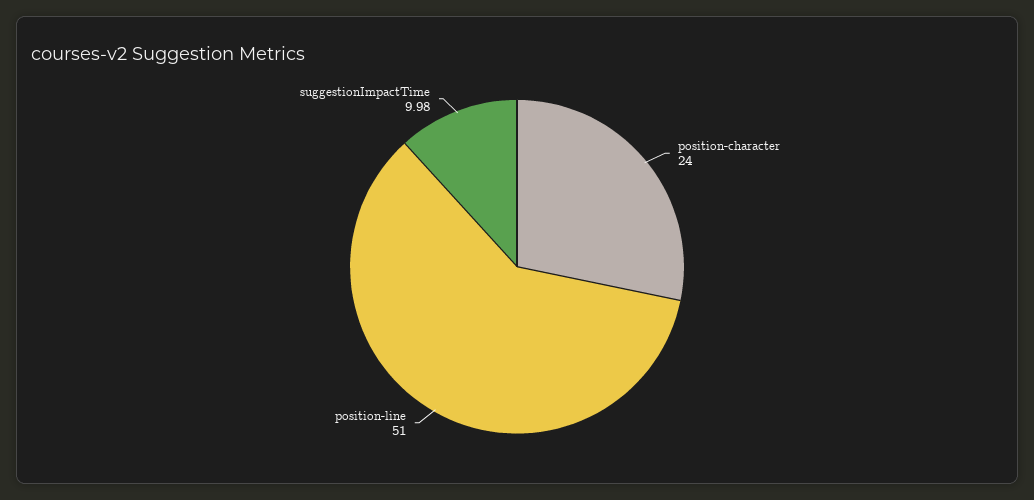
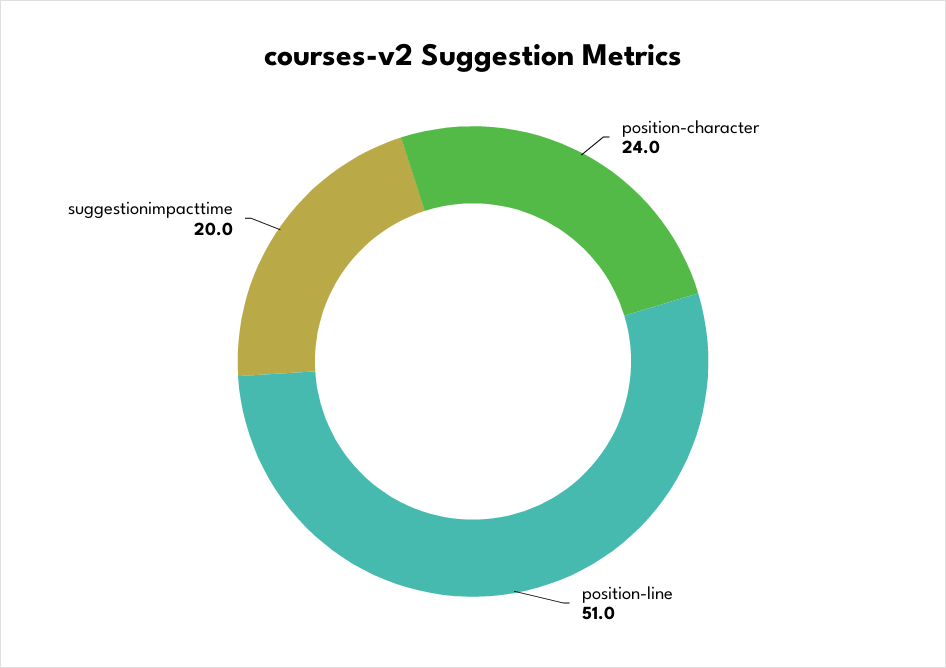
suggestionImpactTime: 9.98 -> 20

